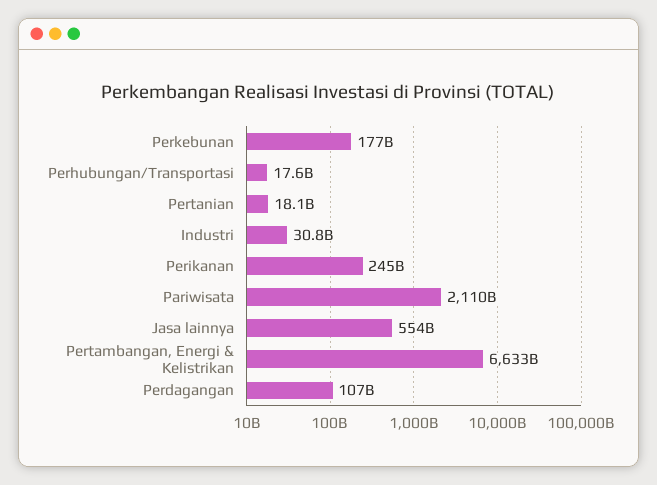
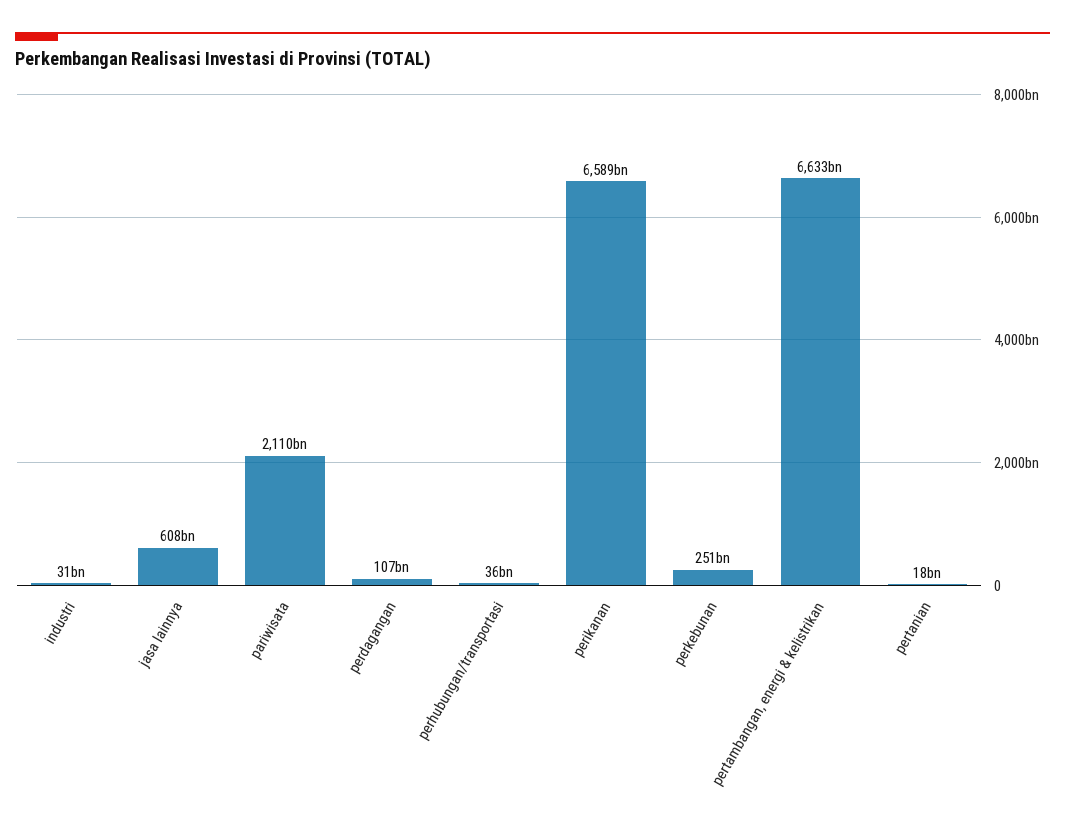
Perkebunan: 177000000000 -> 251000000000
Perhubungan/Transportasi: 17600000000 -> 36000000000
Perikanan: 245000000000 -> 6589000000000
Jasa lainnya: 554000000000 -> 608000000000

